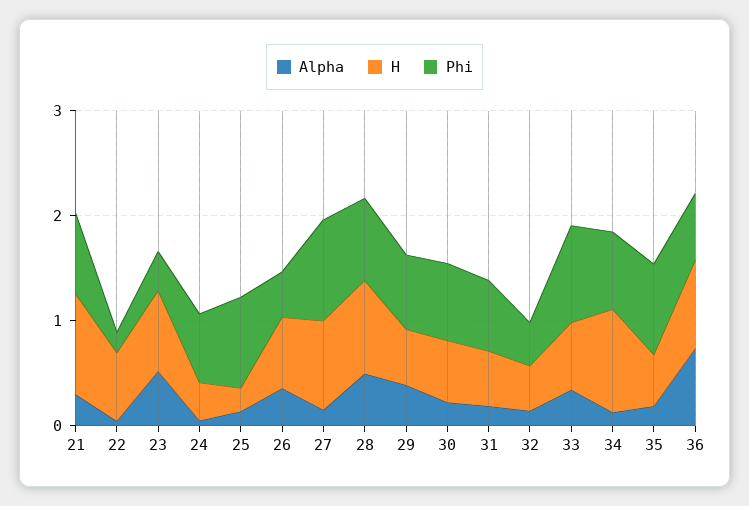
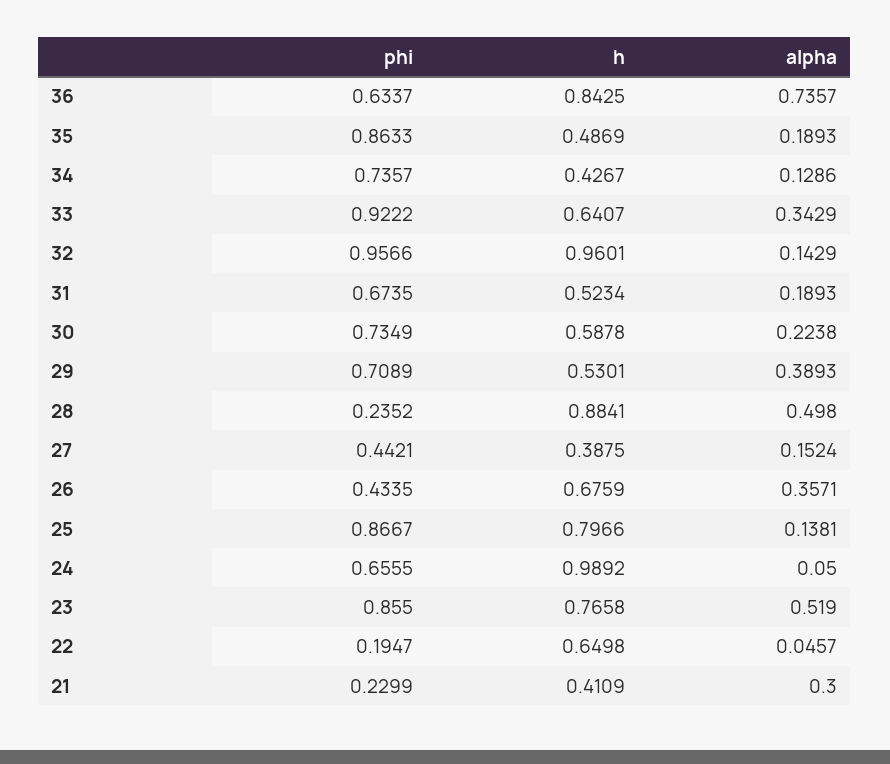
H, 21: 1 -> 0.4109
Phi, 21: 0.8 -> 0.2299
Phi, 23: 0.4 -> 0.855
H, 24: 0.4 -> 0.9892
H, 25: 0.2 -> 0.7966
H, 27: 0.8 -> 0.3875
Phi, 27: 1 -> 0.4421
Phi, 28: 0.8 -> 0.2352
H, 32: 0.4 -> 0.9601
Phi, 32: 0.4 -> 0.9566
H, 34: 1 -> 0.4267

